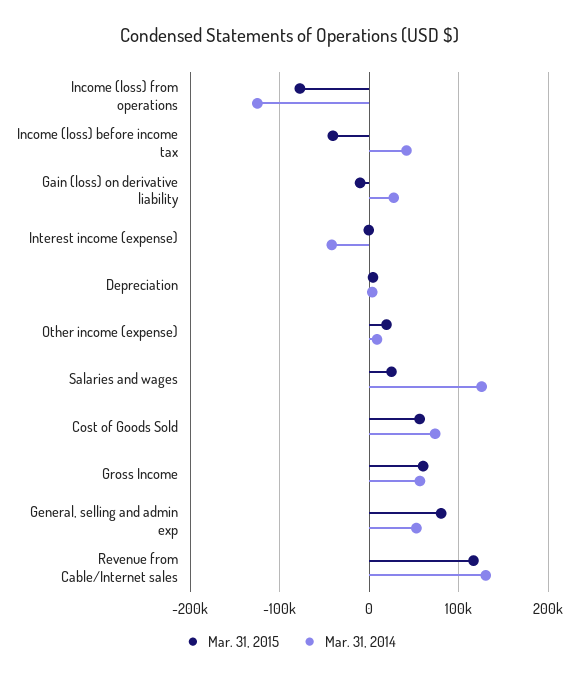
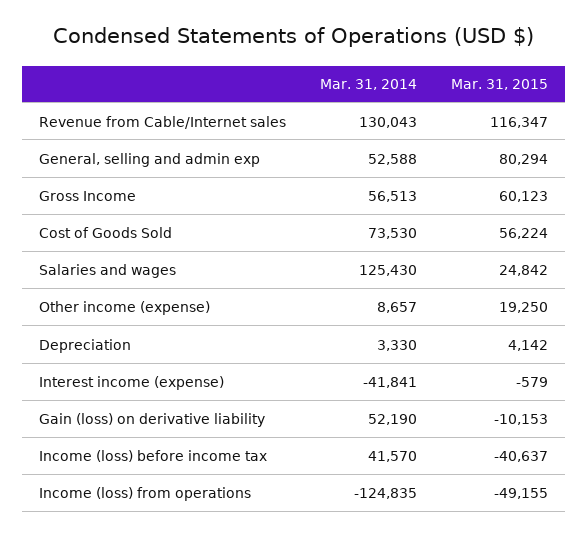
Mar. 31, 2015, Income (loss) from operations: -80000 -> -49155
Mar. 31, 2014, Gain (loss) on derivative liability: 30000 -> 52190

